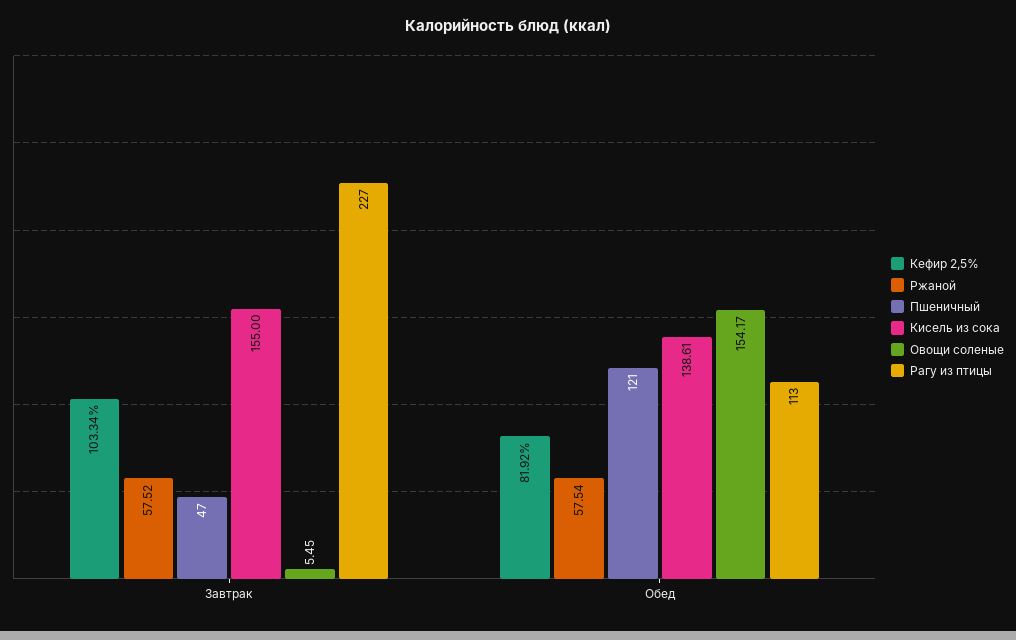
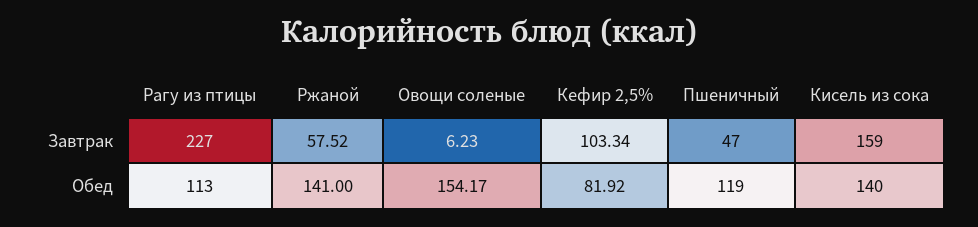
Кисель из сока, Завтрак: 155 -> 159
Овощи соленые, Завтрак: 5.45 -> 6.23
Ржаной, Обед: 57.54 -> 141
Пшеничный, Обед: 121 -> 119
Кисель из сока, Обед: 138.61 -> 140

